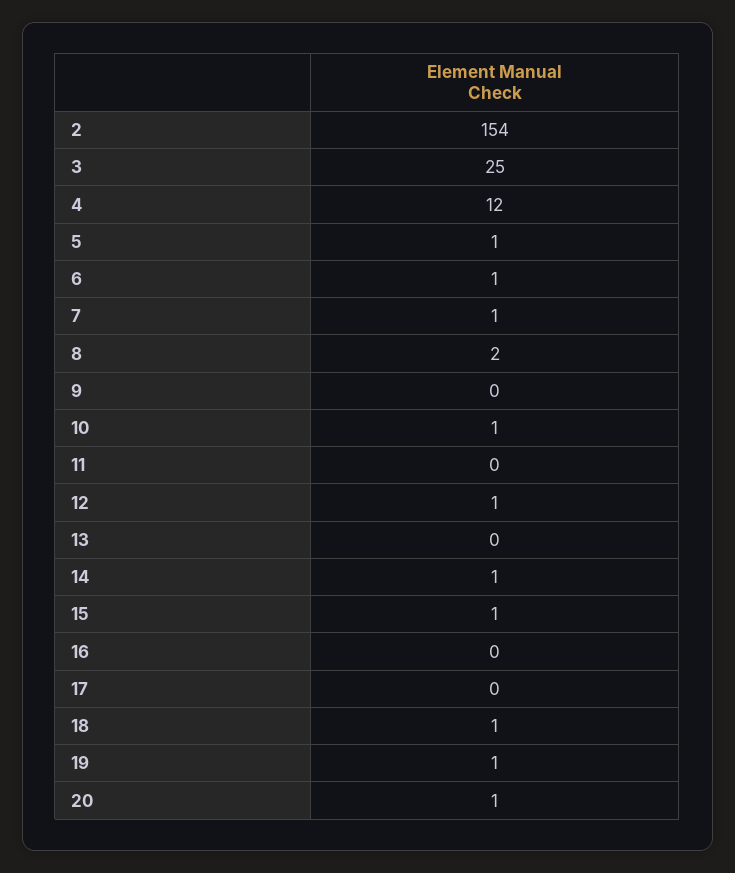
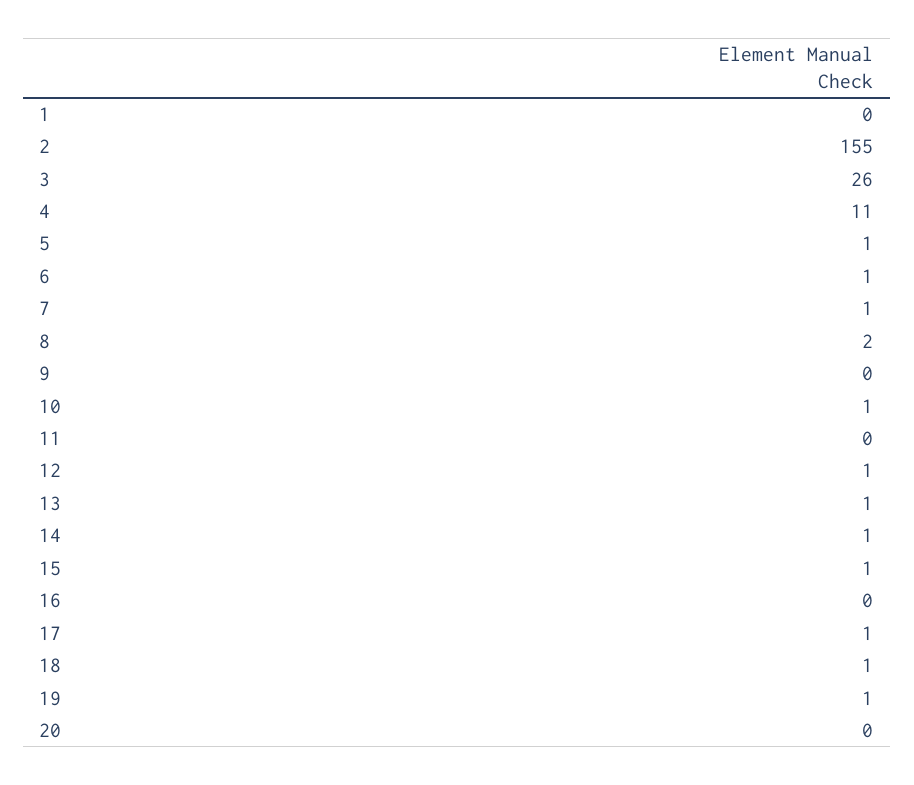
2: 154 -> 155
3: 25 -> 26
4: 12 -> 11
13: 0 -> 1
17: 0 -> 1
20: 1 -> 0
1: none -> 0

